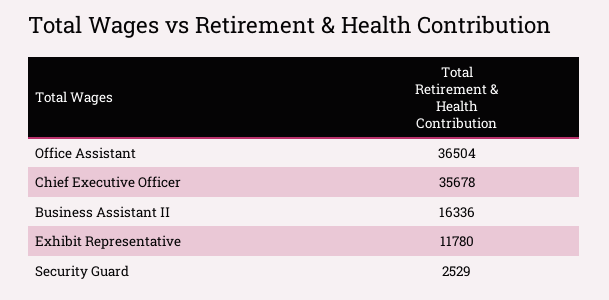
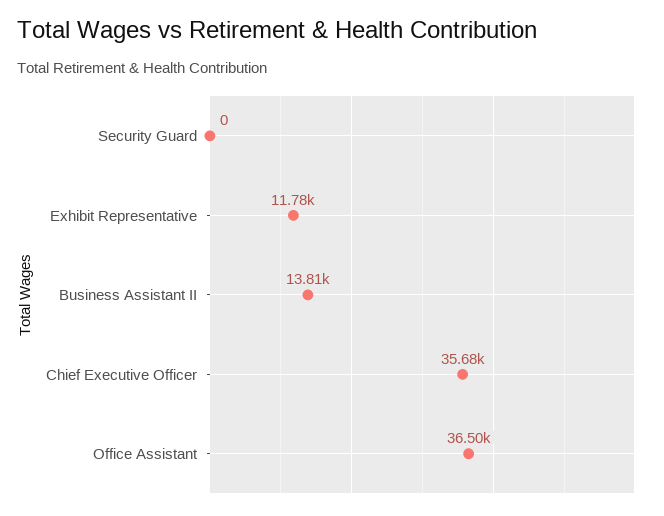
Business Assistant II: 16336 -> 13810
Security Guard: 2529 -> 0

